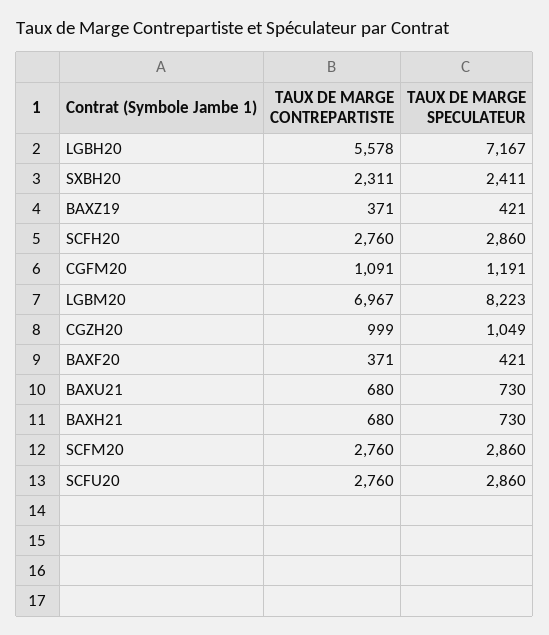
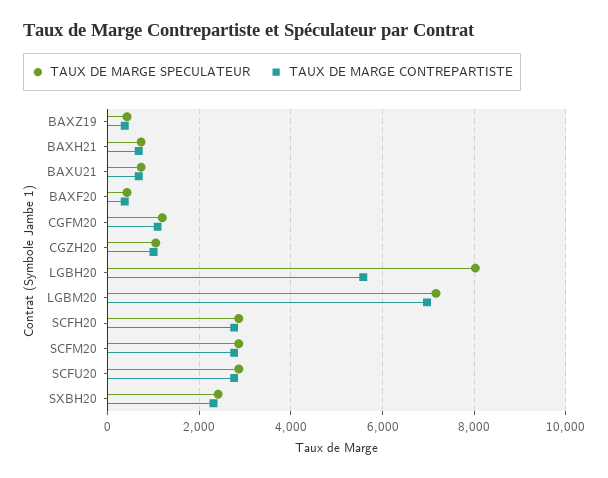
TAUX DE MARGE SPECULATEUR, LGBH20: 7167 -> 8000
TAUX DE MARGE SPECULATEUR, LGBM20: 8223 -> 7200

